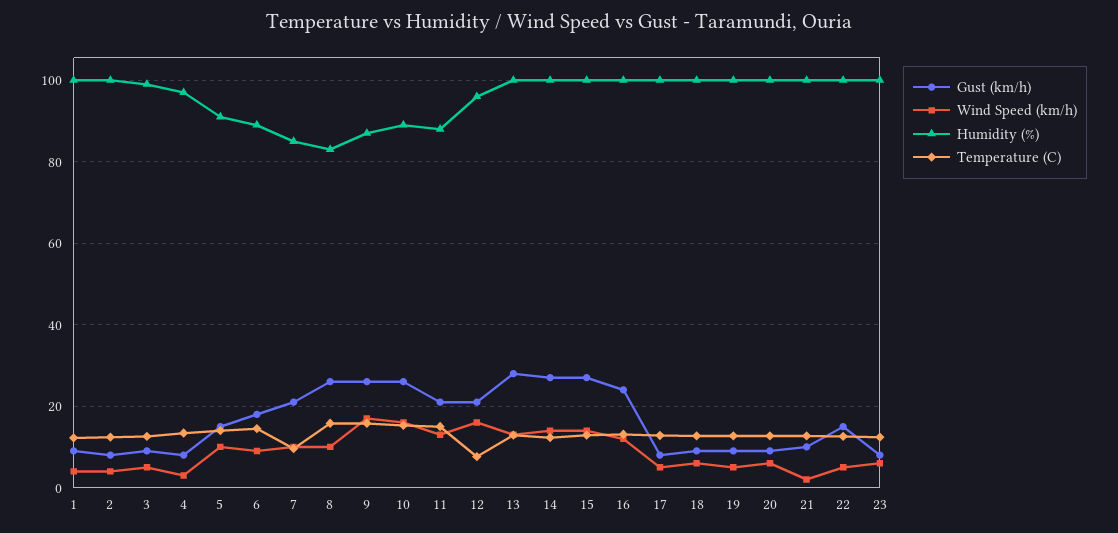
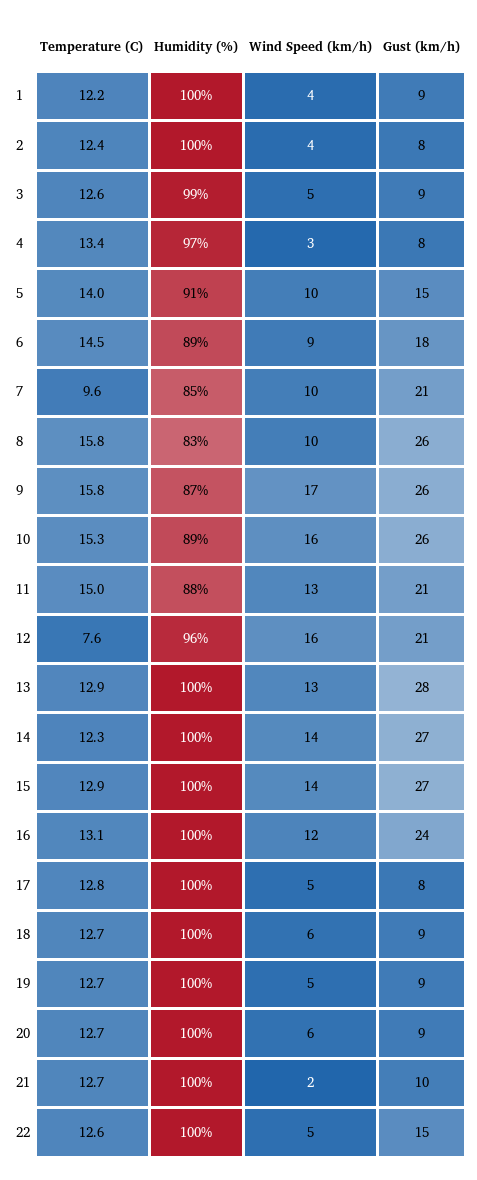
Gust (km/h), 23: 8 -> none
Wind Speed (km/h), 23: 6 -> none
Humidity (%), 23: 100 -> none
Temperature (C), 23: 12 -> none

